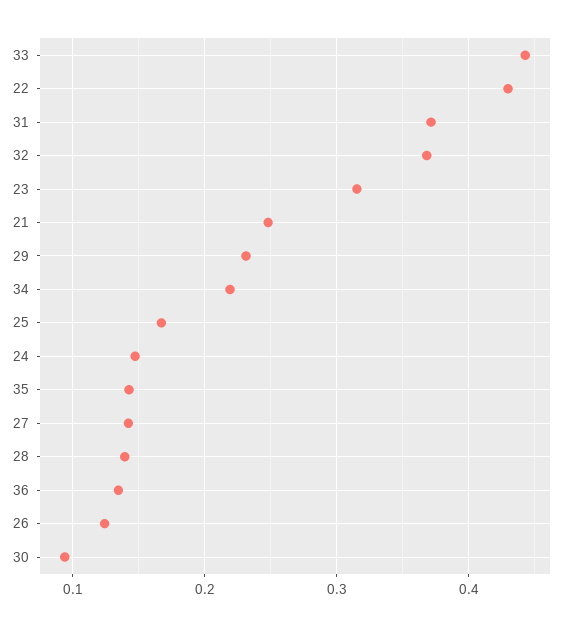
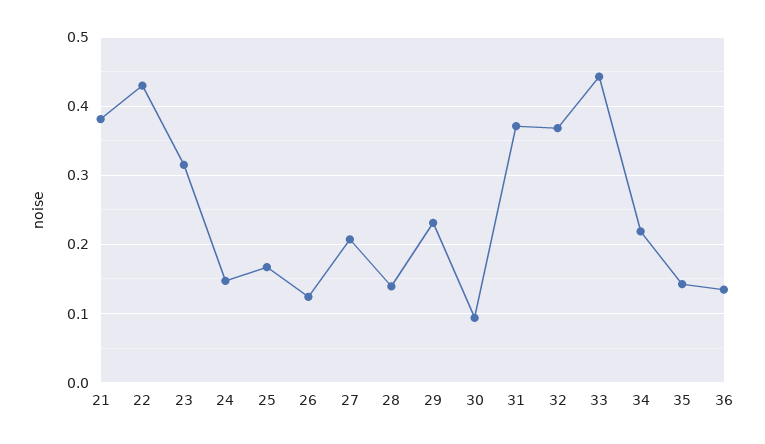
21: 0.25 -> 0.38
27: 0.14 -> 0.21

